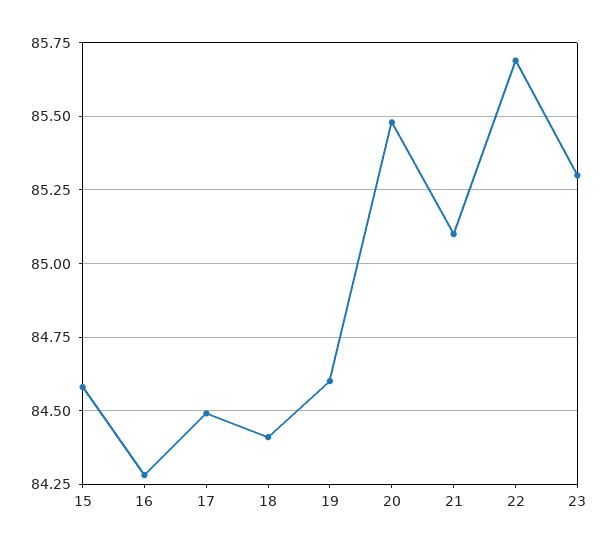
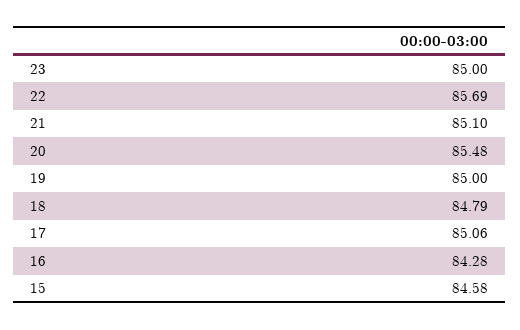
17: 84.5 -> 85.06
18: 84.4 -> 84.79
19: 84.6 -> 85
23: 85.3 -> 85

